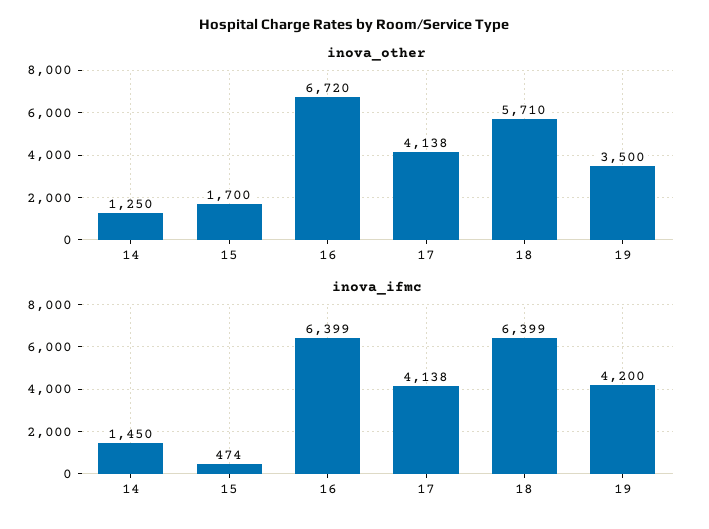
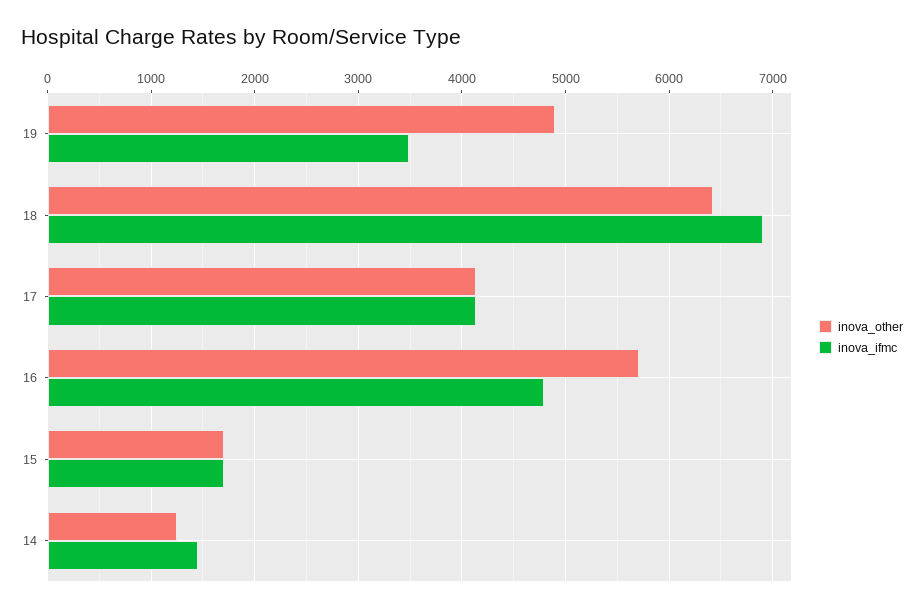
inova_other, 16: 6720 -> 5700
inova_other, 18: 5710 -> 6400
inova_other, 19: 3500 -> 4900
inova_ifmc, 15: 474 -> 1700
inova_ifmc, 16: 6399 -> 4800
inova_ifmc, 18: 6399 -> 6900
inova_ifmc, 19: 4200 -> 3500

